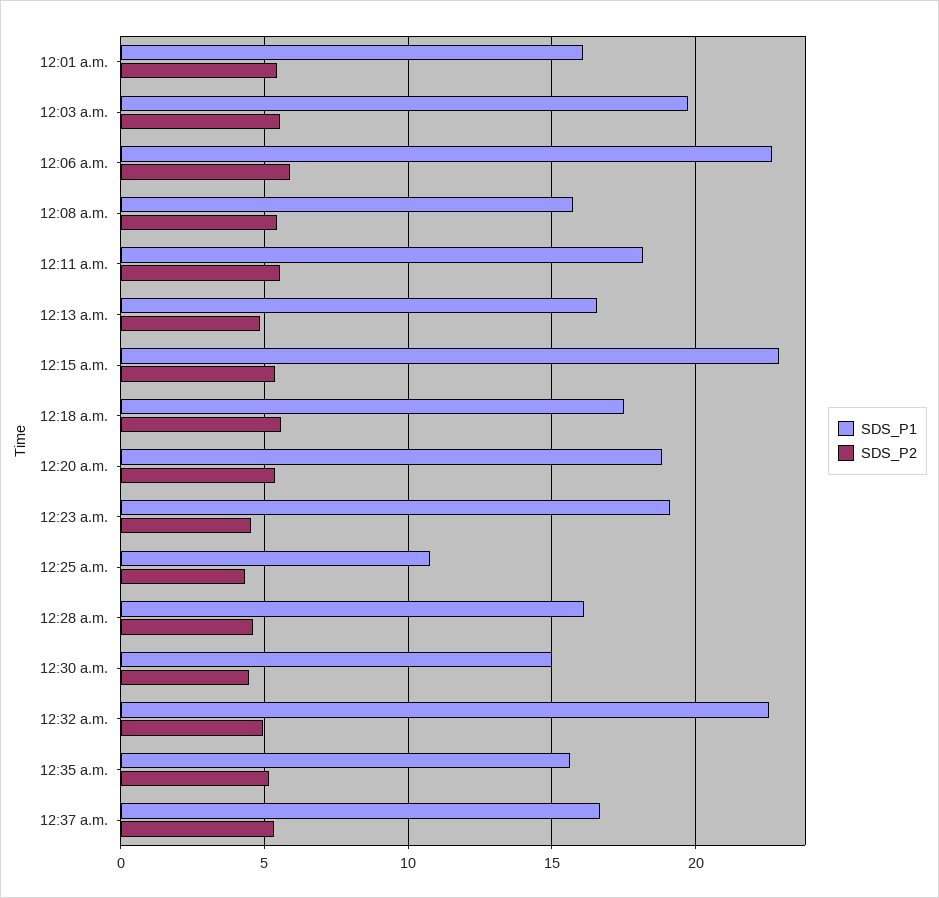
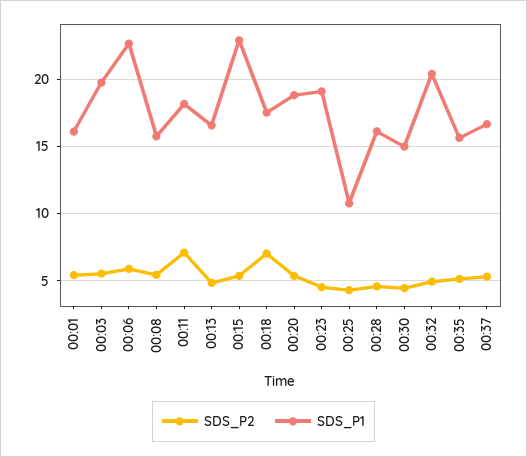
SDS_P2, 12:11 a.m.: 5.5 -> 7
SDS_P2, 12:18 a.m.: 5.5 -> 7
SDS_P1, 12:32 a.m.: 22.5 -> 20.5

